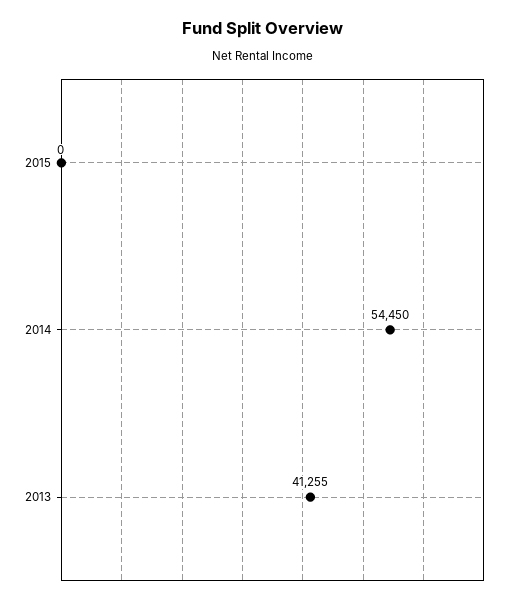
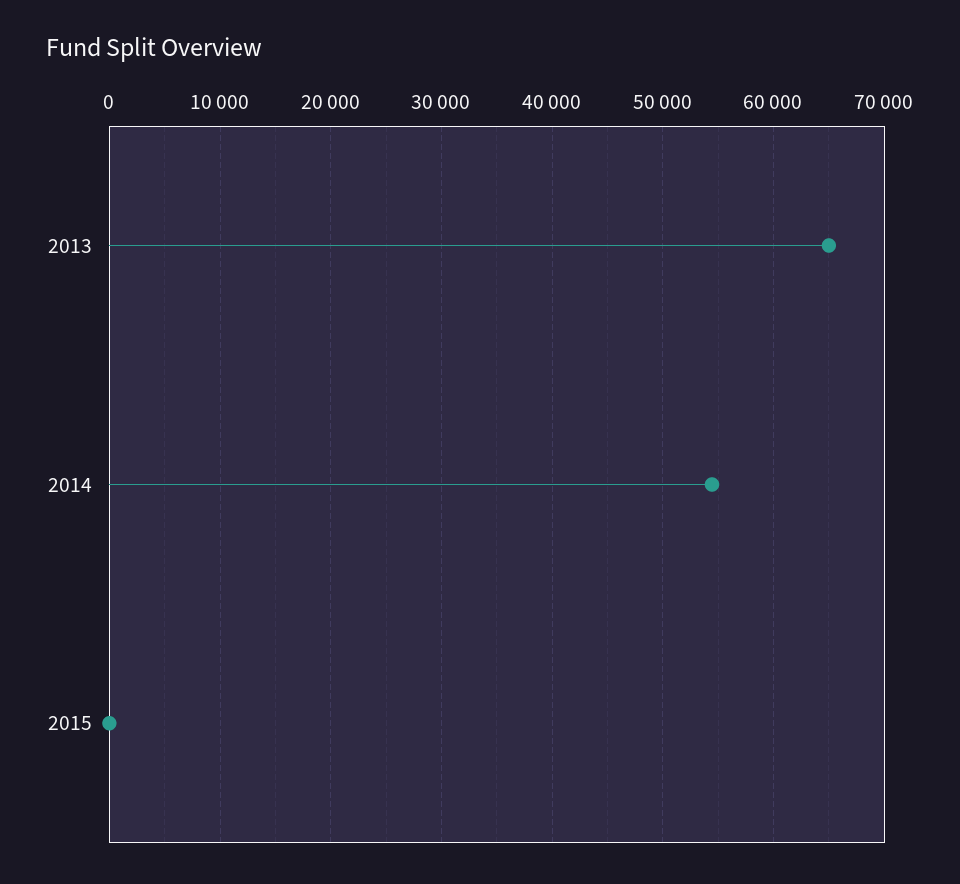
2013: 41255 -> 65000

